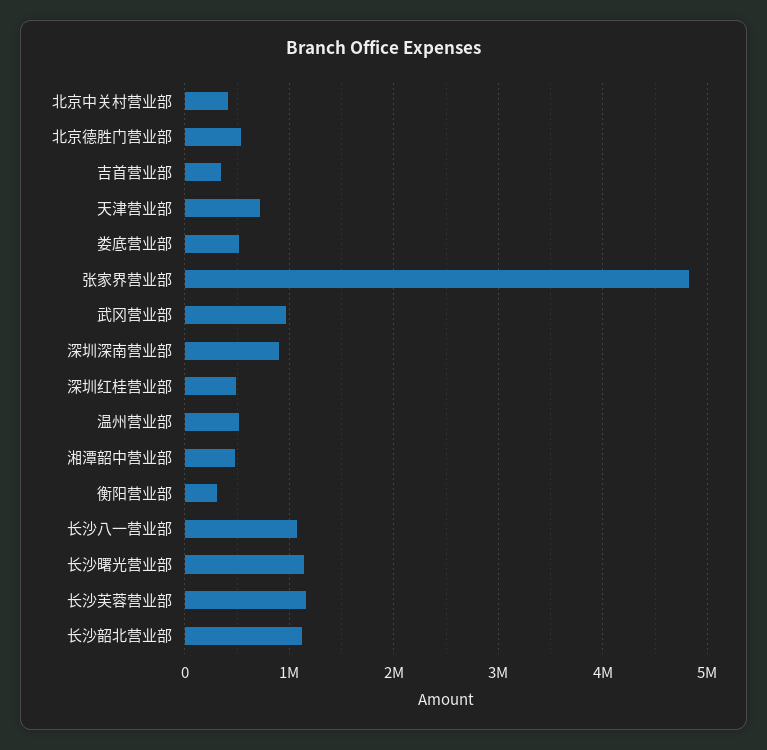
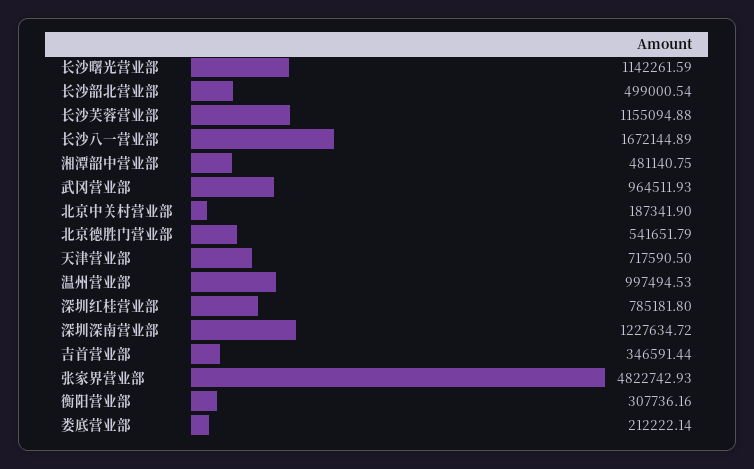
北京中关村营业部: 400000 -> 187341.9
娄底营业部: 500000 -> 212222.14
深圳深南营业部: 900000 -> 1227634.72
深圳红桂营业部: 500000 -> 785181.8
温州营业部: 500000 -> 997494.53
长沙八一营业部: 1100000 -> 1672144.89
长沙韶北营业部: 1100000 -> 499000.54

